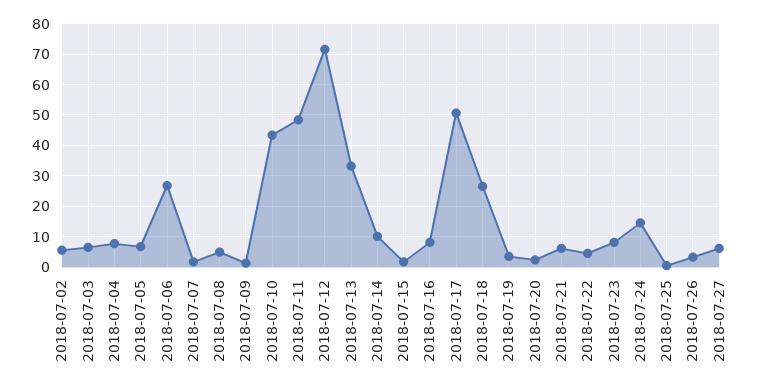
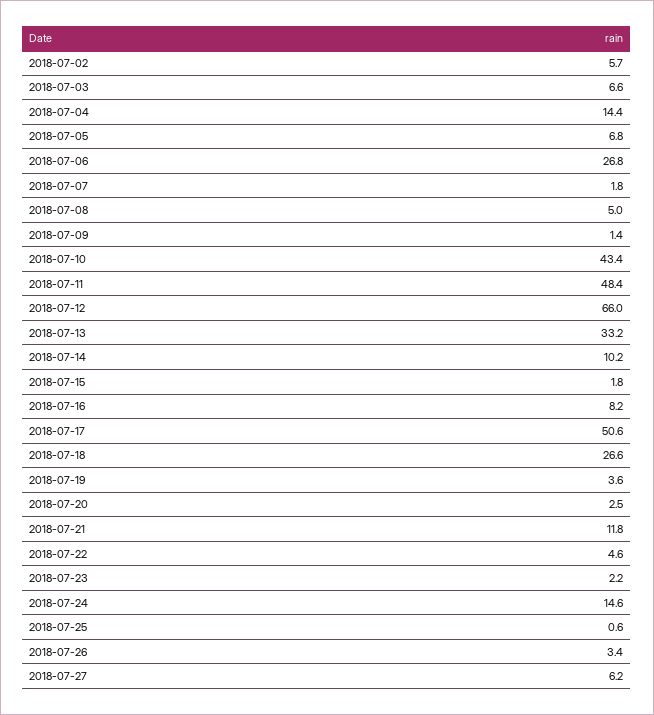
2018-07-04: 8 -> 14.4
2018-07-12: 72 -> 66
2018-07-21: 6 -> 11.8
2018-07-23: 8 -> 2.2

